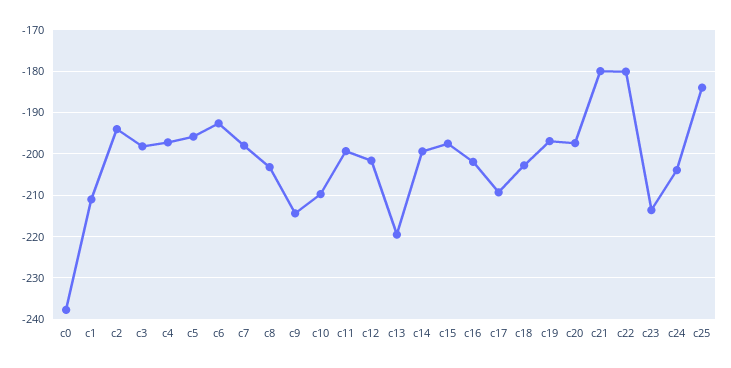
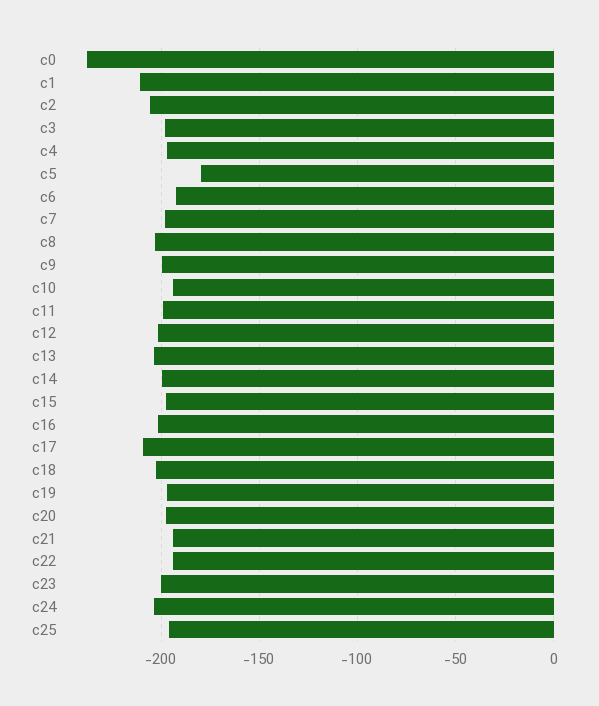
c2: -194 -> -205
c5: -196 -> -180
c9: -214 -> -200
c10: -210 -> -195
c13: -220 -> -205
c21: -180 -> -195
c22: -180 -> -195
c23: -214 -> -200
c25: -184 -> -195

